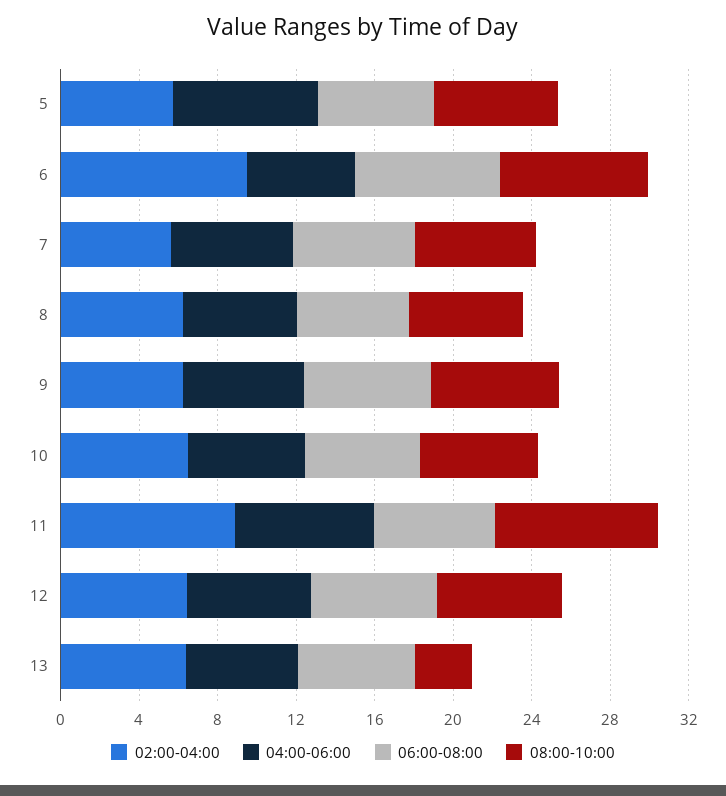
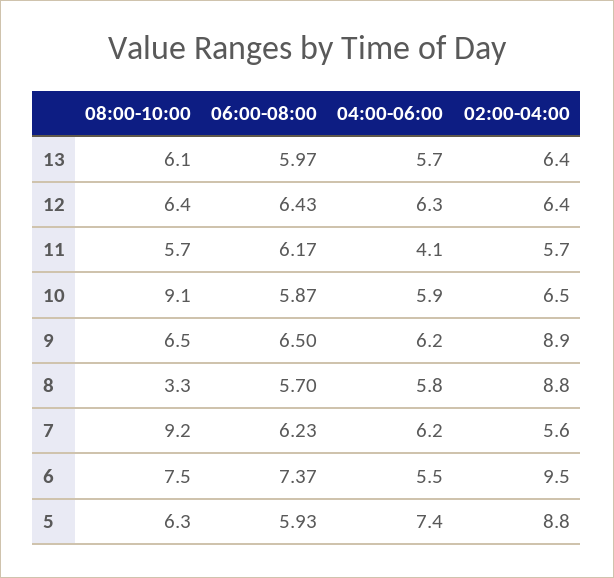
02:00-04:00, 5: 6 -> 8.8
08:00-10:00, 7: 6 -> 9.2
02:00-04:00, 8: 6 -> 8.8
08:00-10:00, 8: 6 -> 3.3
02:00-04:00, 9: 6 -> 8.9
08:00-10:00, 10: 6 -> 9.1
02:00-04:00, 11: 9 -> 5.7
04:00-06:00, 11: 7 -> 4.1
08:00-10:00, 11: 8 -> 5.7
08:00-10:00, 13: 3 -> 6.1

